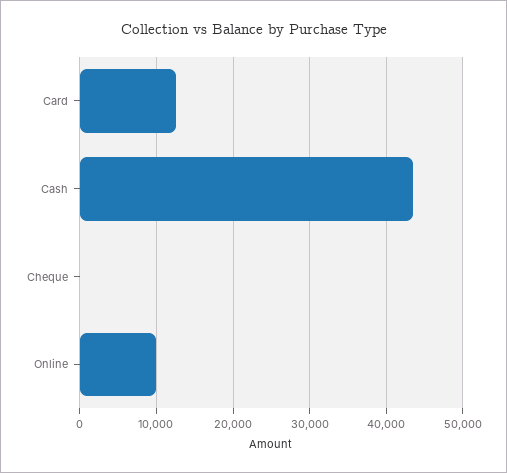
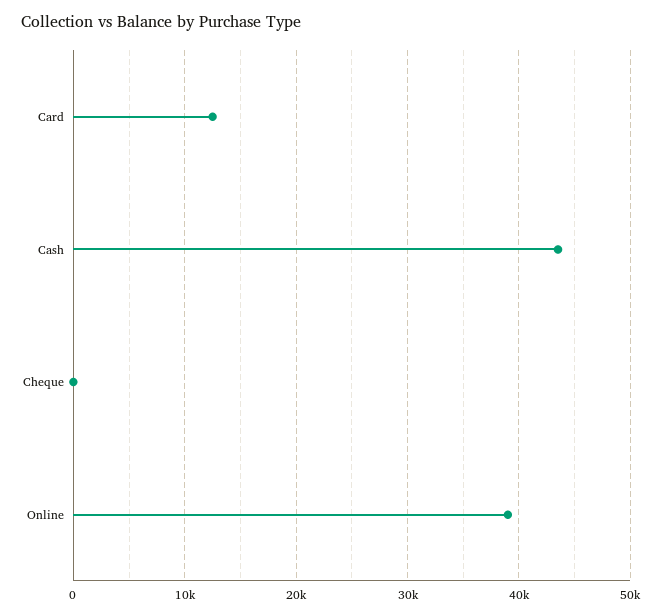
Online: 10000 -> 39000

